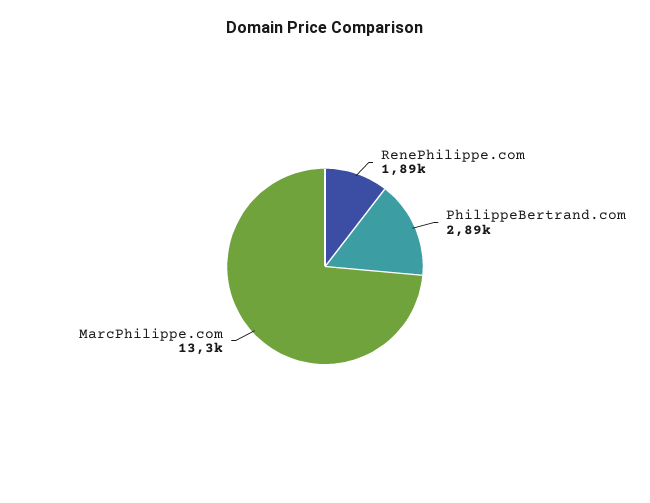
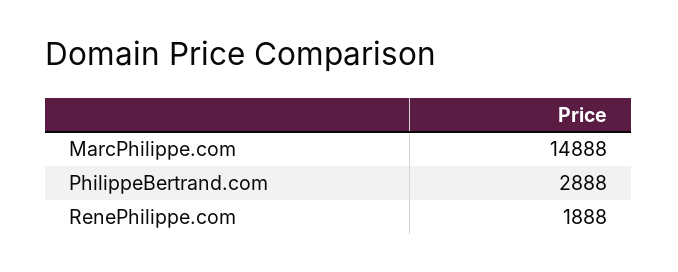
MarcPhilippe.com: 13300 -> 14888

